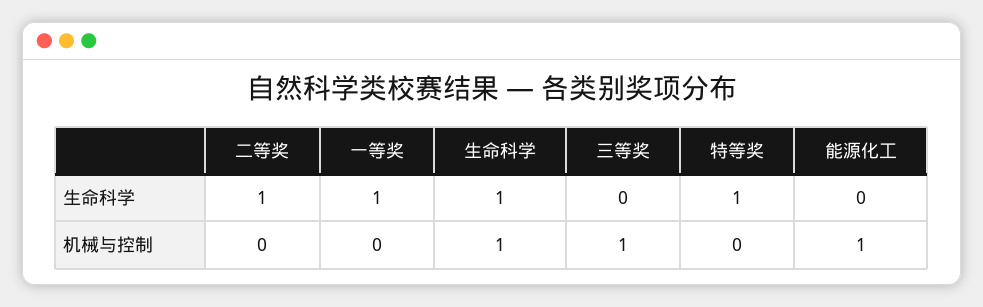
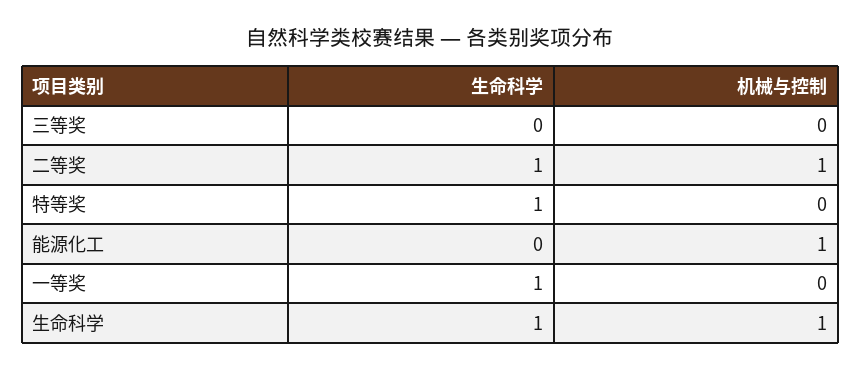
二等奖, 机械与控制: 0 -> 1
三等奖, 机械与控制: 1 -> 0

